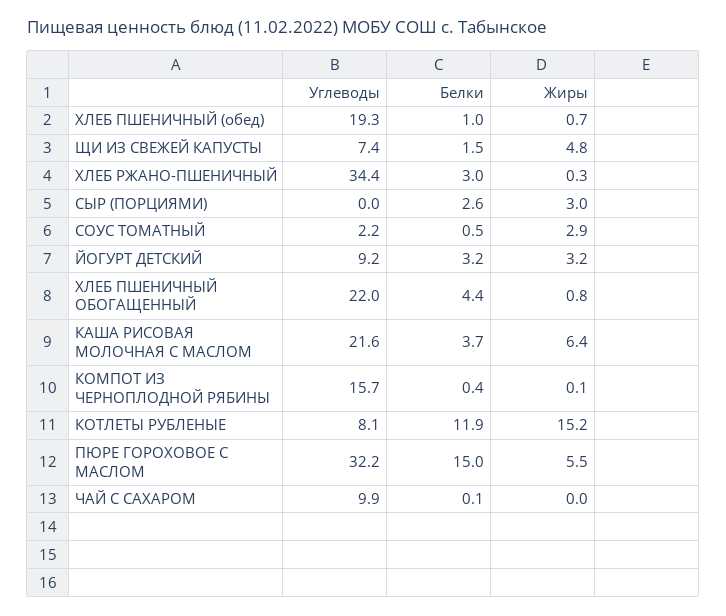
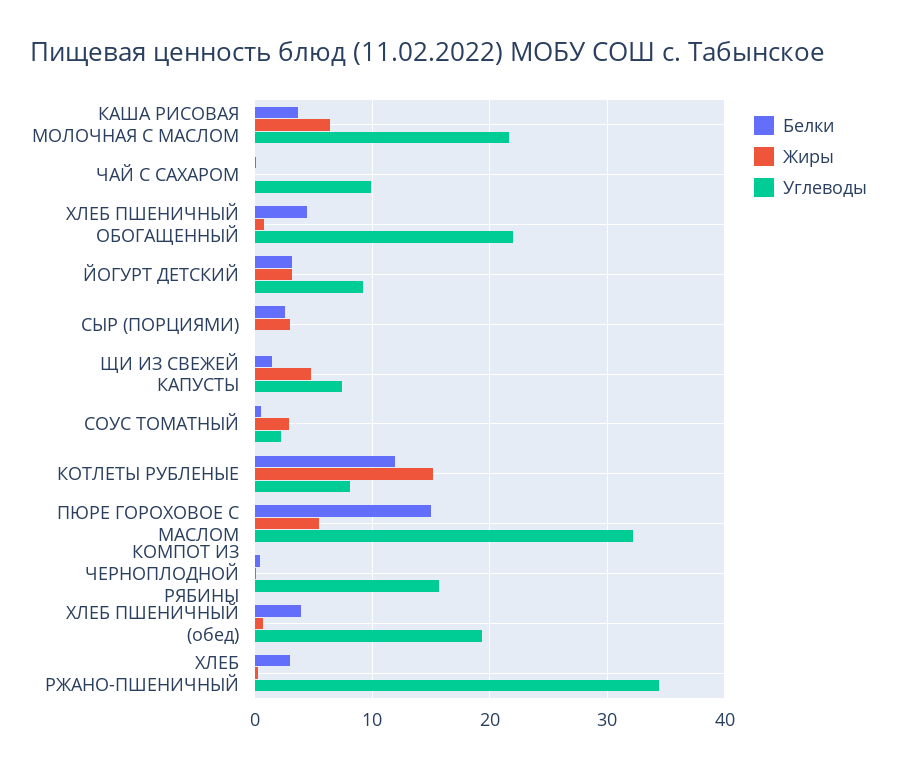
Белки, ХЛЕБ ПШЕНИЧНЫЙ (обед): 1 -> 4

